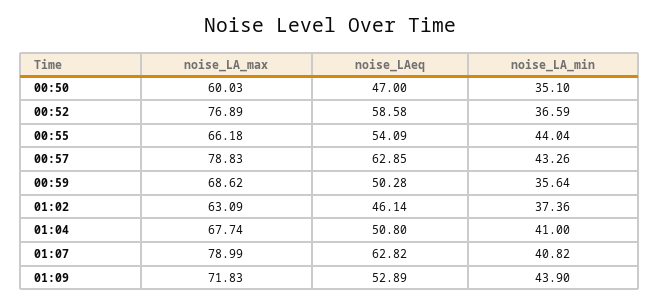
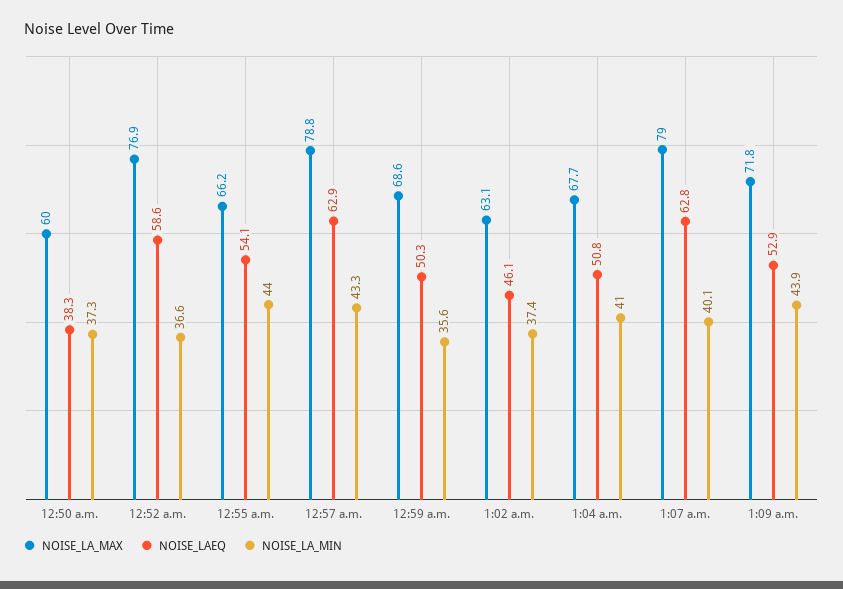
noise_LAeq, 00:50: 47 -> 38.3
noise_LA_min, 00:50: 35.1 -> 37.3
noise_LA_min, 01:07: 40.82 -> 40.1

